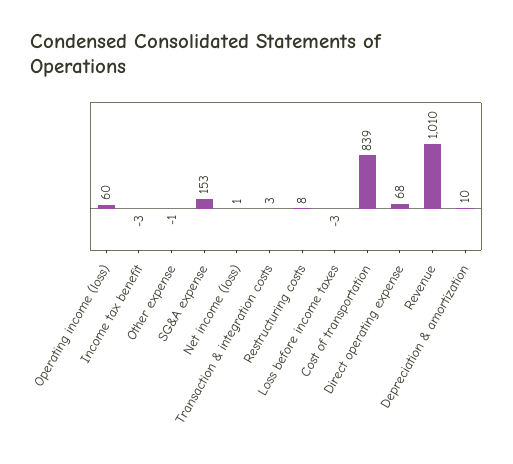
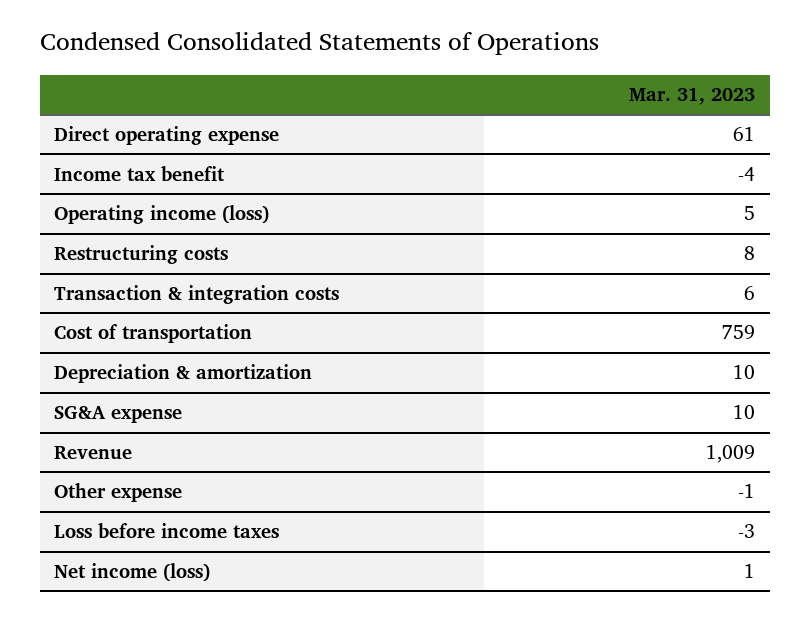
Operating income (loss): 60 -> 5
Income tax benefit: -3 -> -4
SG&A expense: 153 -> 10
Transaction & integration costs: 3 -> 6
Cost of transportation: 839 -> 759
Direct operating expense: 68 -> 61
Revenue: 1010 -> 1009

